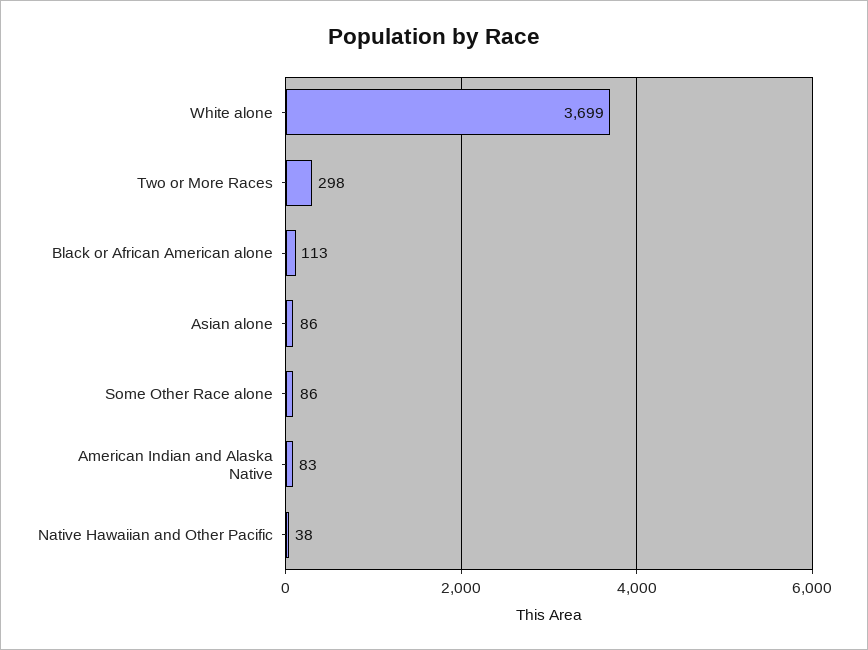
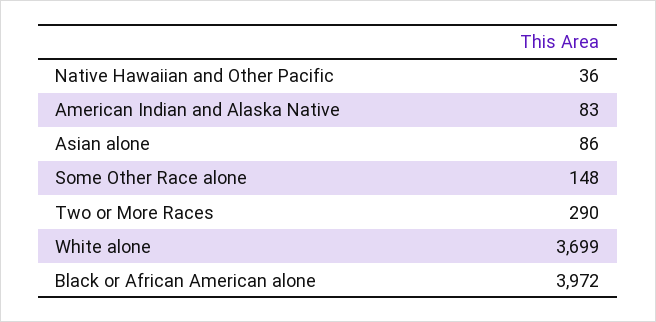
Two or More Races: 298 -> 290
Black or African American alone: 113 -> 3972
Some Other Race alone: 86 -> 148
Native Hawaiian and Other Pacific: 38 -> 36

